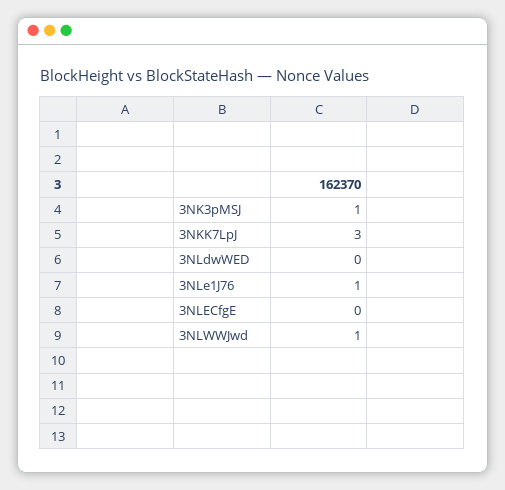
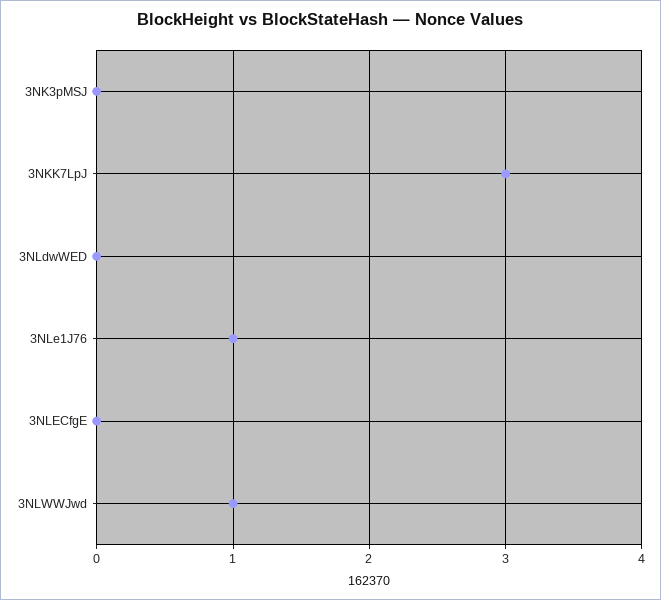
3NK3pMSJ: 1 -> 0

